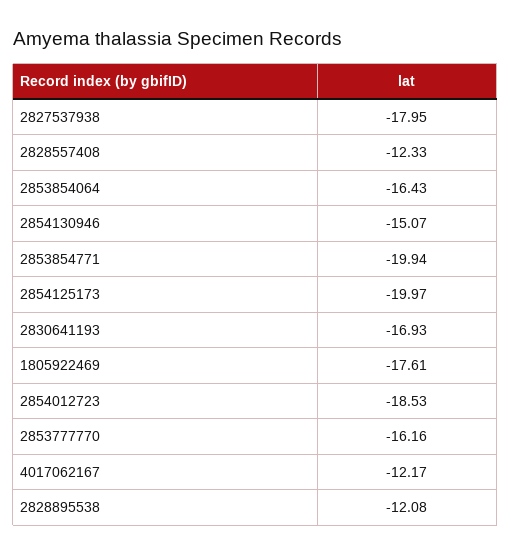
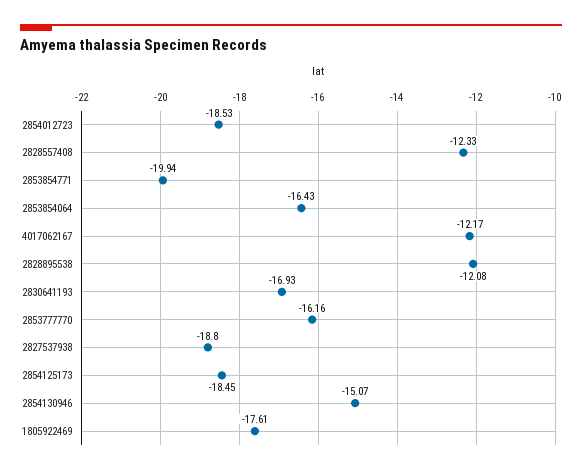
2827537938: -17.95 -> -18.8
2854125173: -19.97 -> -18.45

